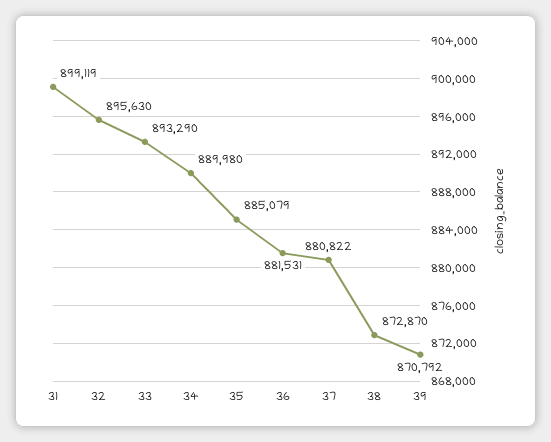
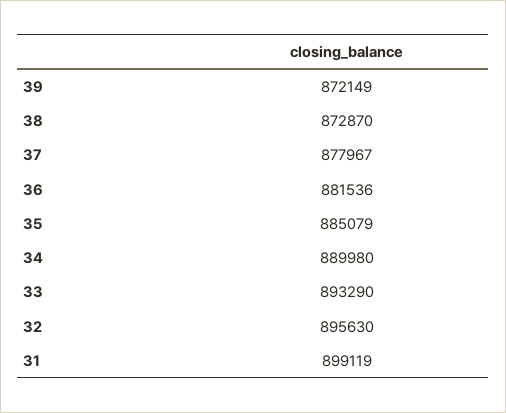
36: 881531 -> 881536
37: 880822 -> 877967
39: 870792 -> 872149

